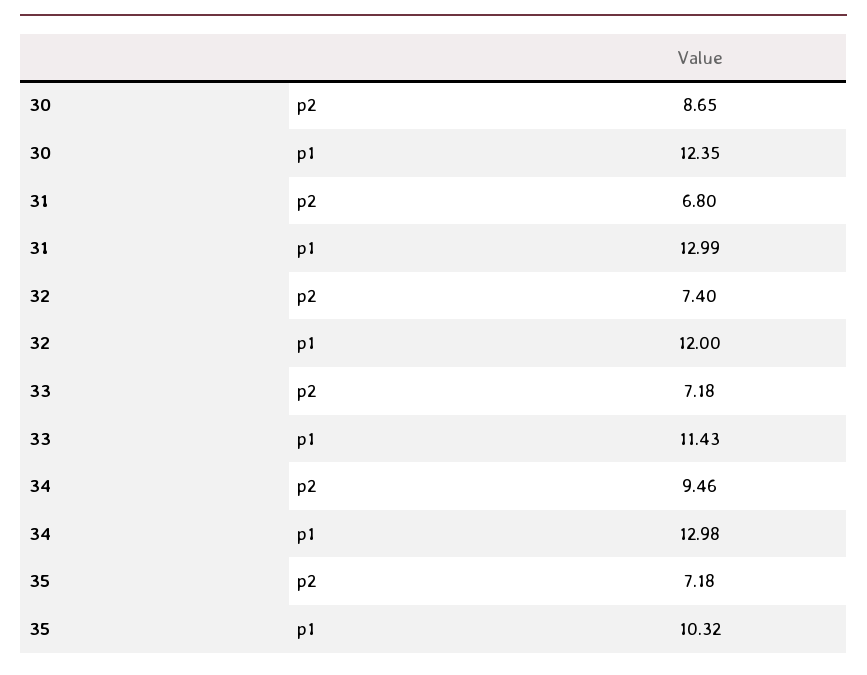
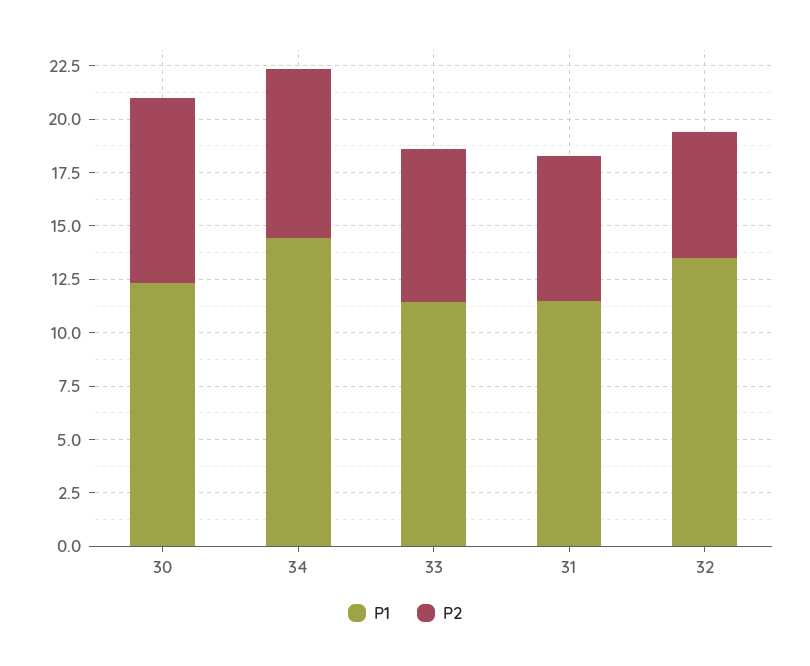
p1, 31: 12.99 -> 11.5
p2, 32: 7.4 -> 6
p1, 32: 12 -> 13.5
p2, 34: 9.46 -> 8
p1, 34: 12.98 -> 14.5
p2, 35: 7.18 -> none
p1, 35: 10.32 -> none

